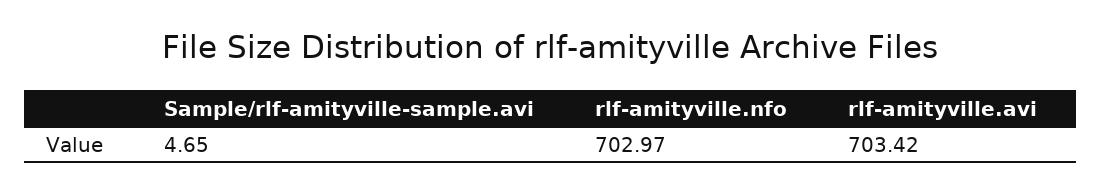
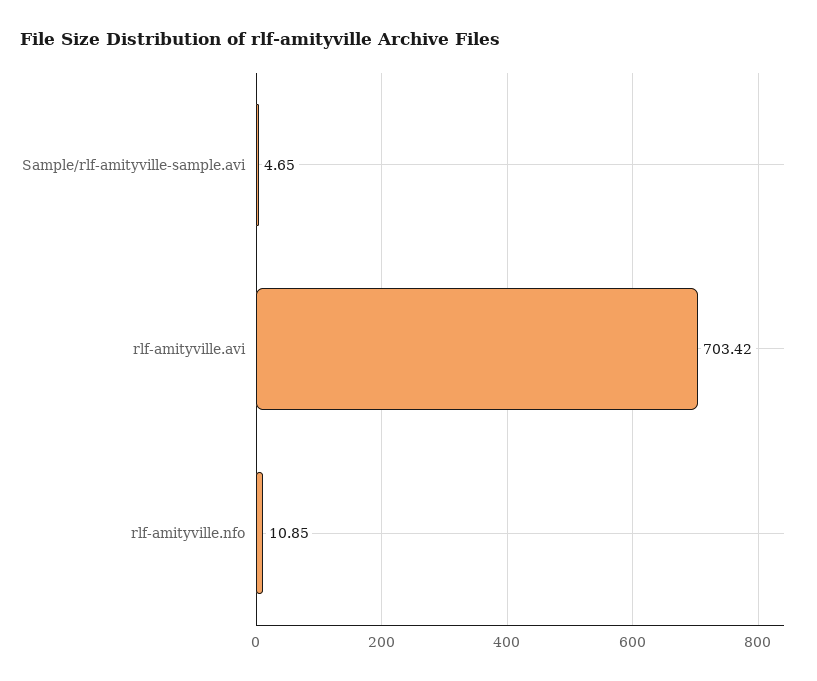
rlf-amityville.nfo: 702.97 -> 10.85

